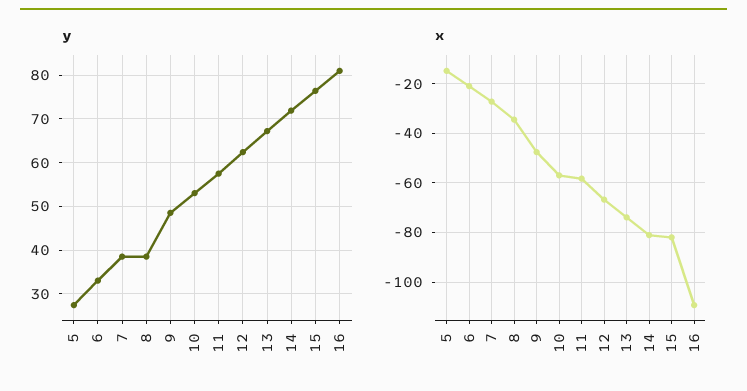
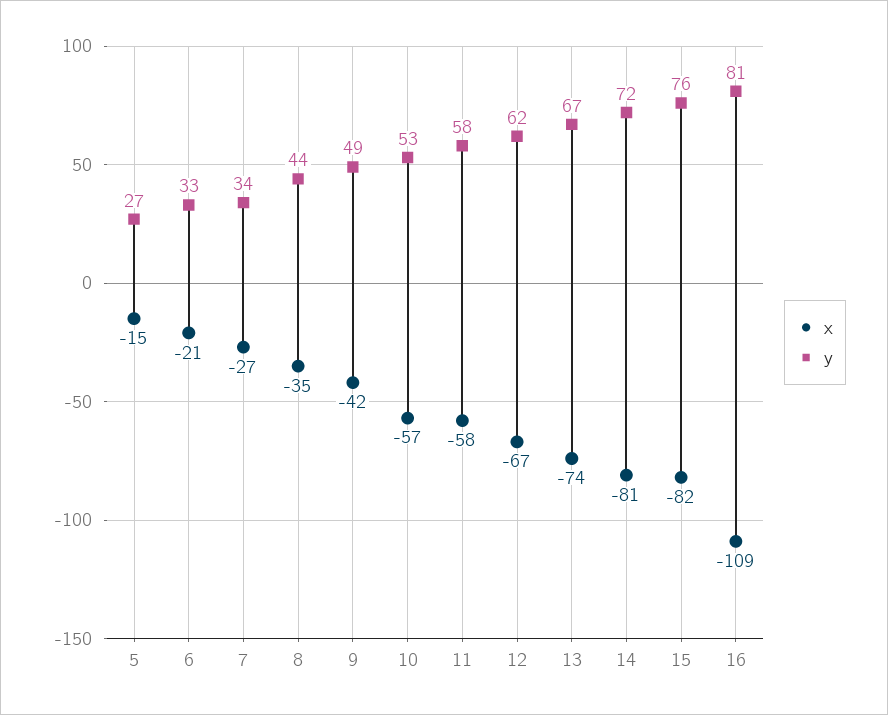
y, 7: 38 -> 34
y, 8: 38 -> 44
x, 9: -47.5 -> -42

